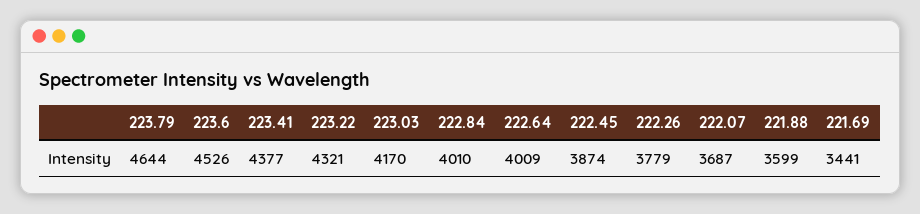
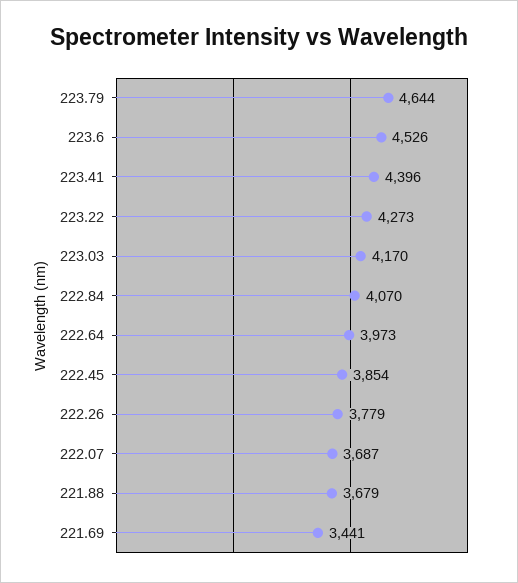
223.41: 4377 -> 4396
223.22: 4321 -> 4273
222.84: 4010 -> 4070
222.64: 4009 -> 3973
222.45: 3874 -> 3854
221.88: 3599 -> 3679

